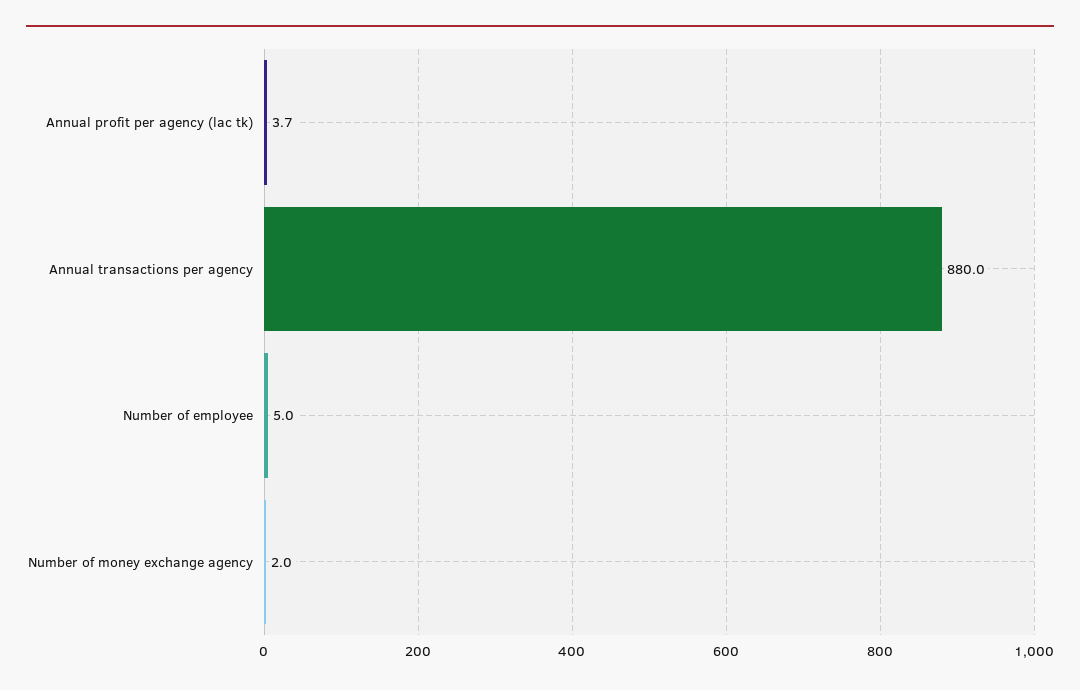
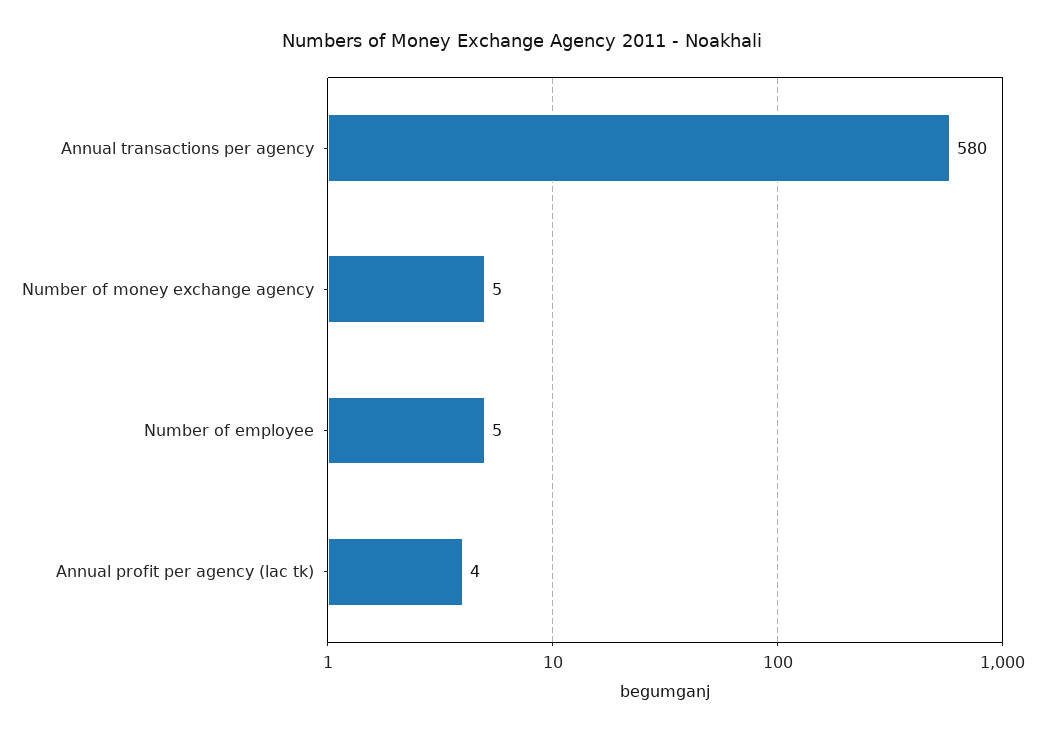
Annual transactions per agency: 880 -> 580
Number of money exchange agency: 2 -> 5

